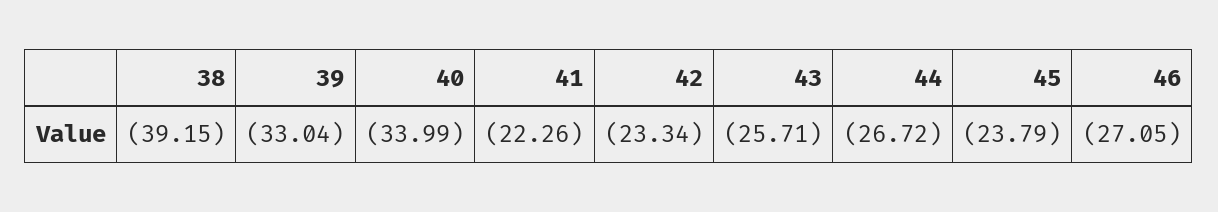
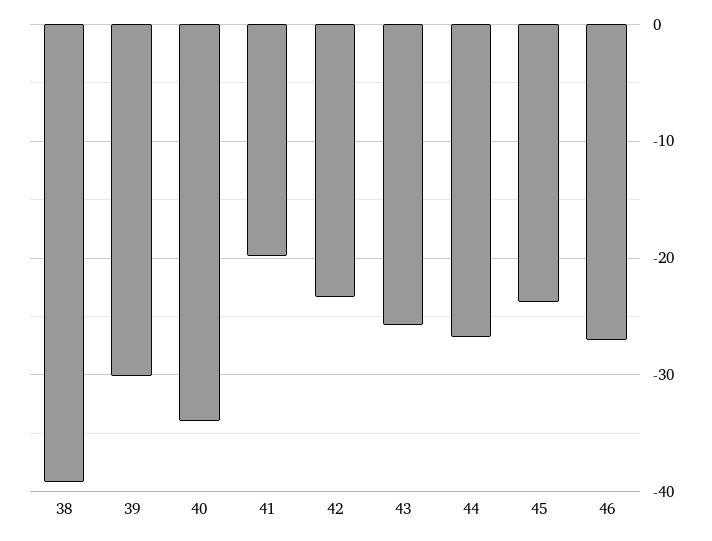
39: -33.04 -> -30
41: -22.26 -> -20

